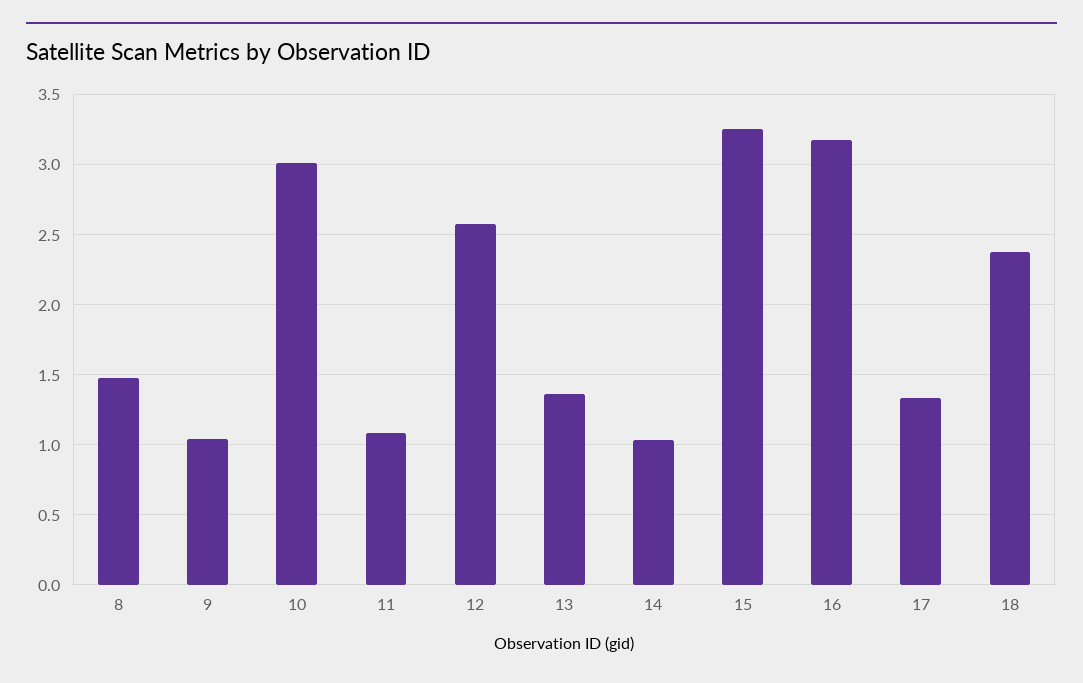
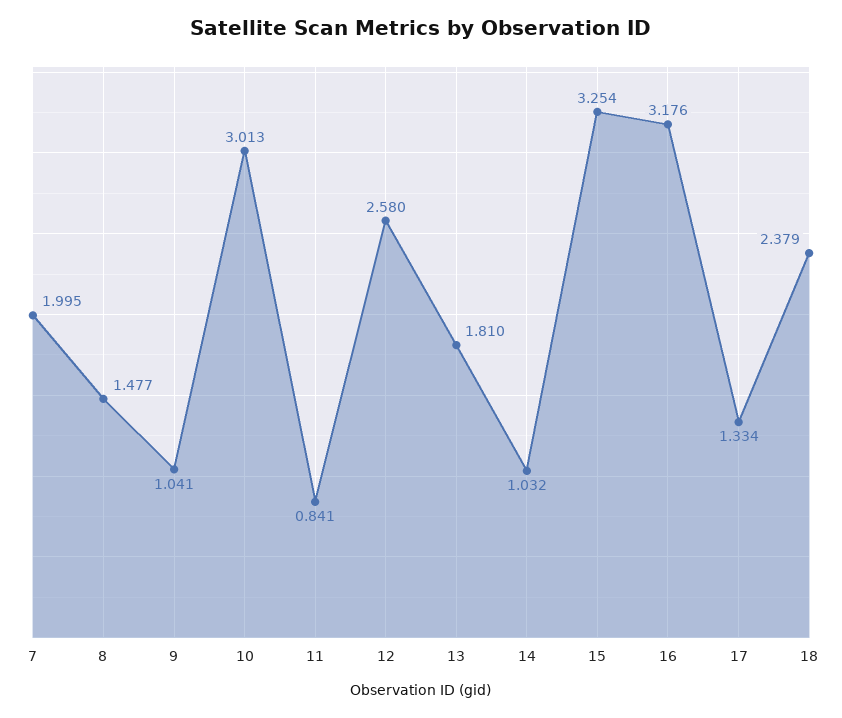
11: 1.1 -> 0.841
13: 1.35 -> 1.81
7: none -> 1.995

